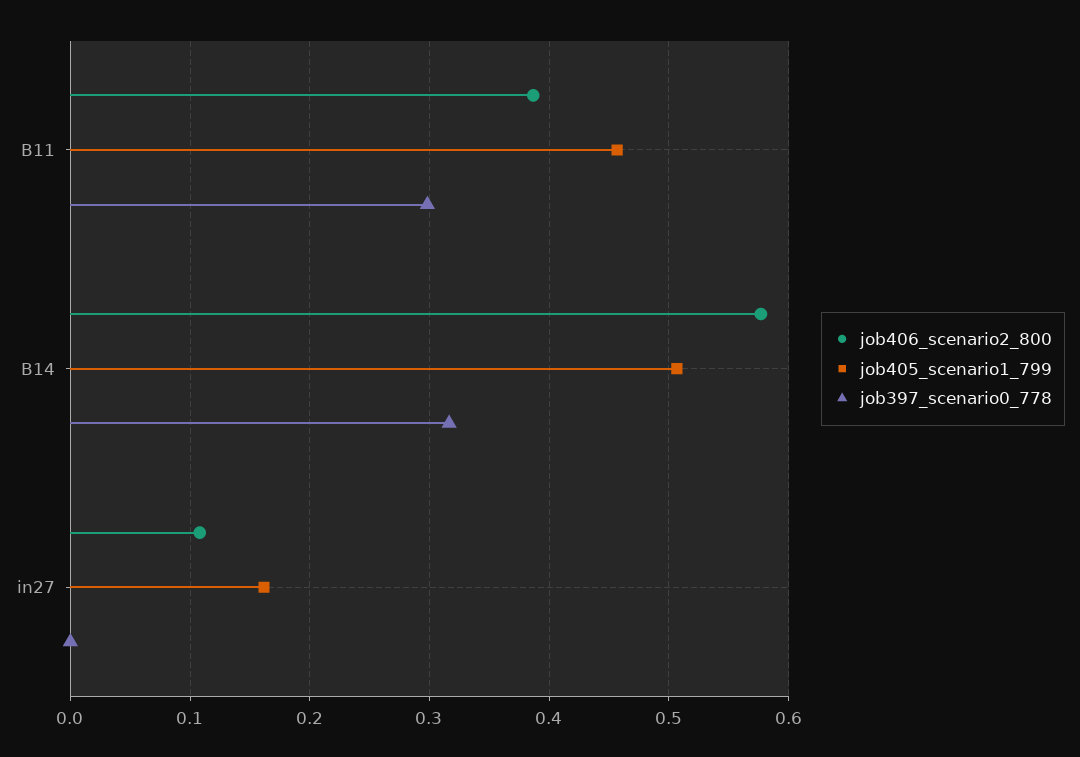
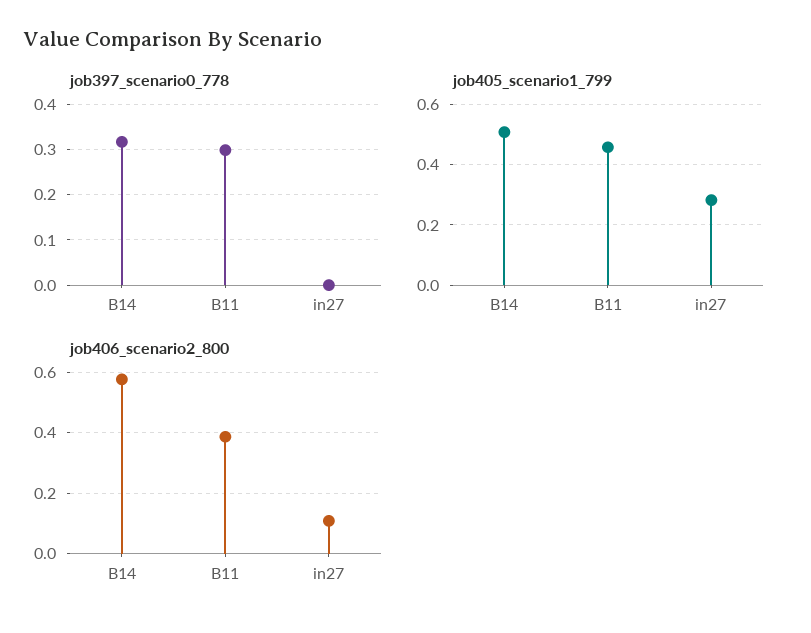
job405_scenario1_799, in27: 0.16 -> 0.28

